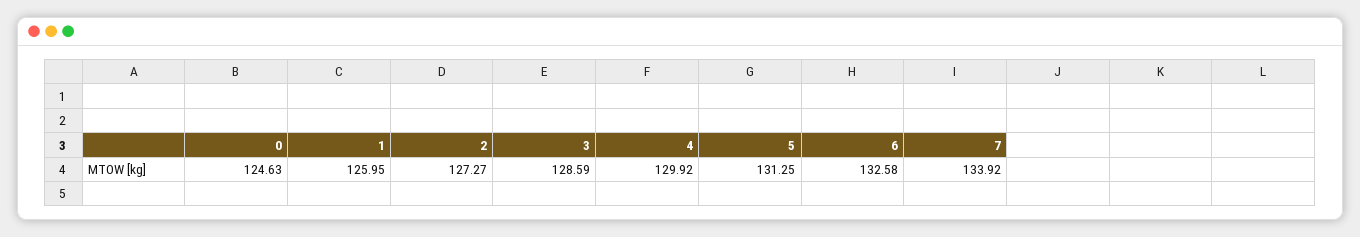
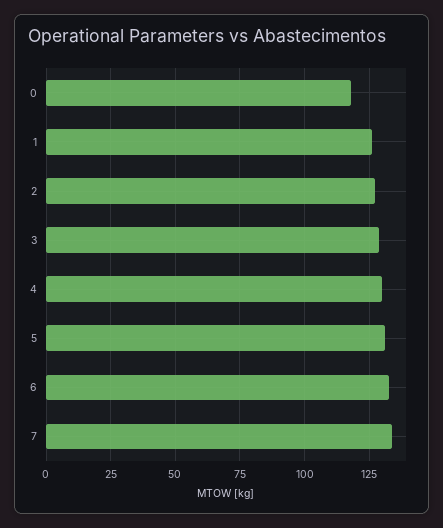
0: 124.63 -> 117.5

